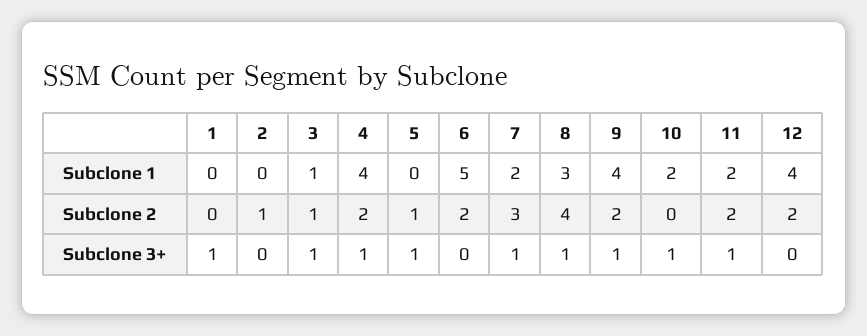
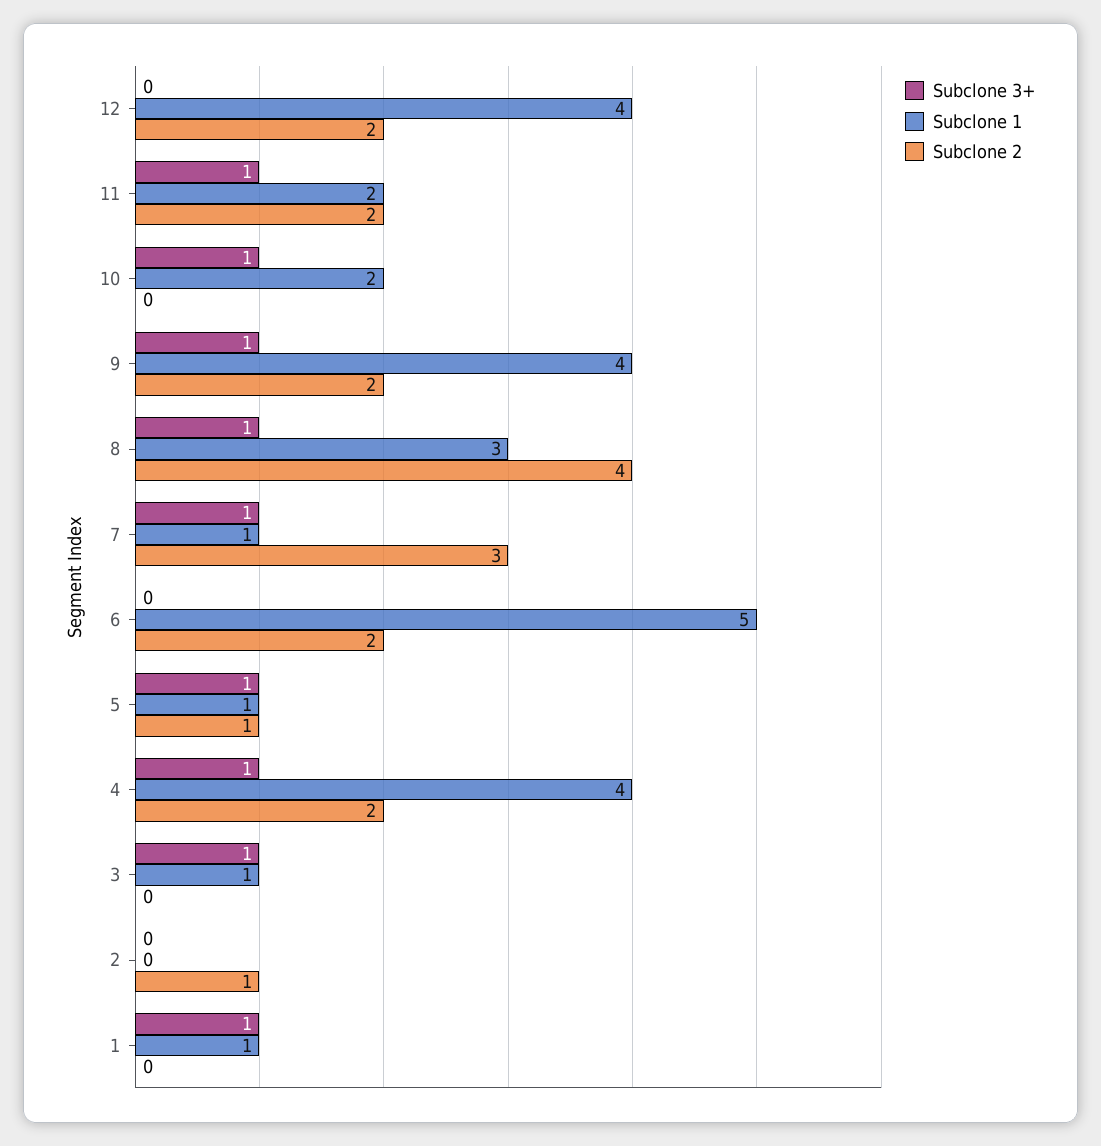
Subclone 1, 1: 0 -> 1
Subclone 1, 5: 0 -> 1
Subclone 1, 7: 2 -> 1
Subclone 2, 3: 1 -> 0

